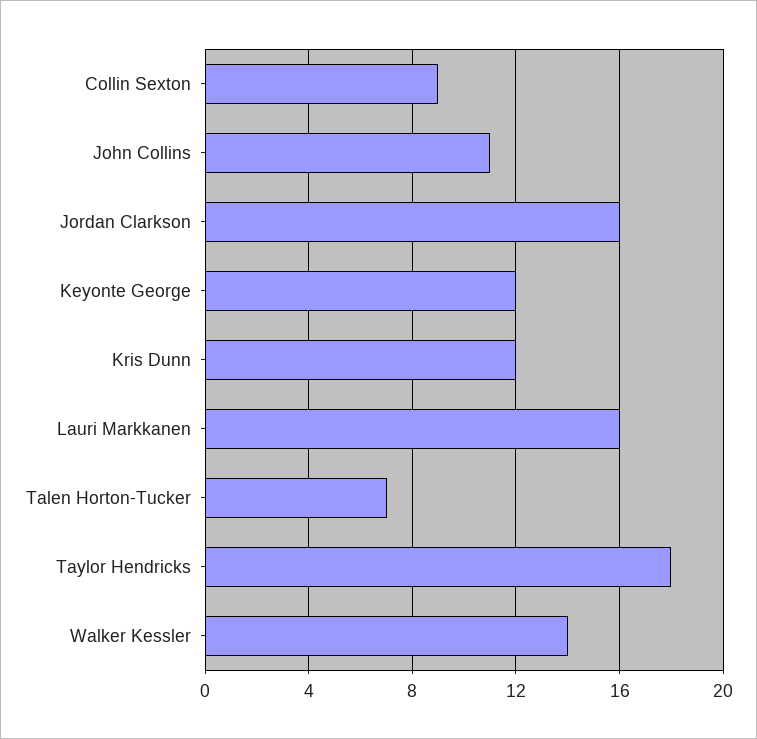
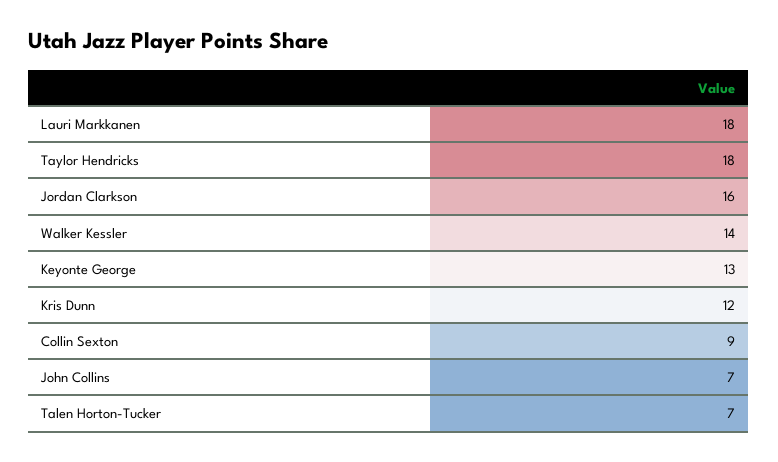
John Collins: 11 -> 7
Keyonte George: 12 -> 13
Lauri Markkanen: 16 -> 18

